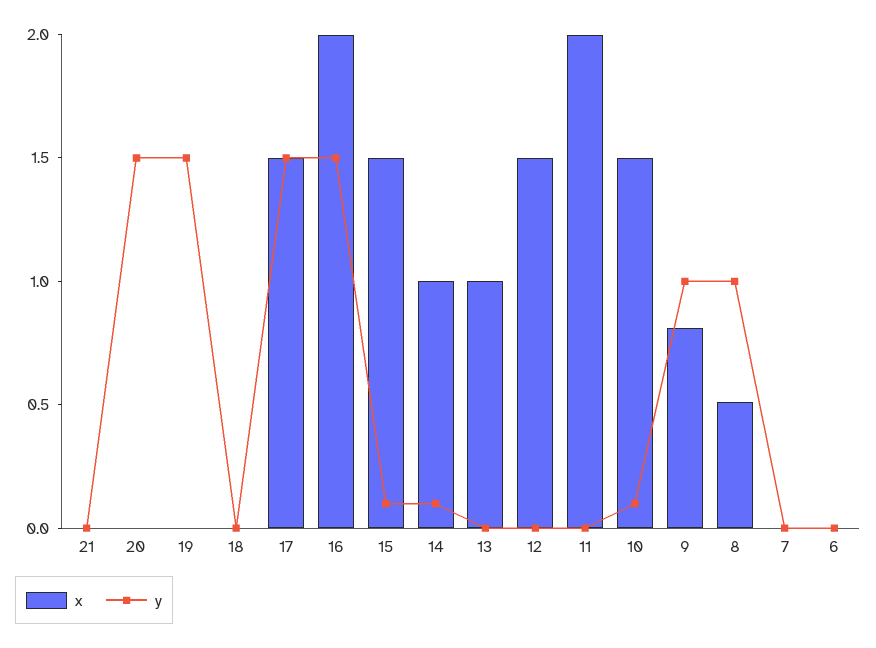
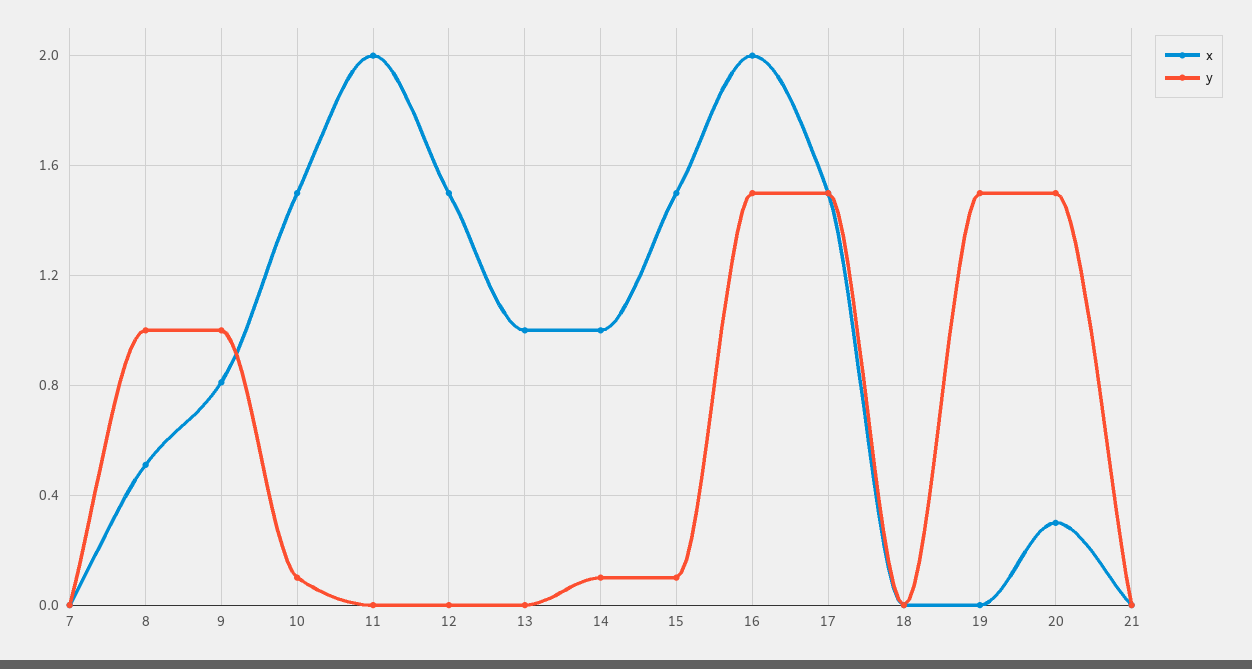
x, 20: 0 -> 0.3
x, 6: 0 -> none
y, 6: 0 -> none

